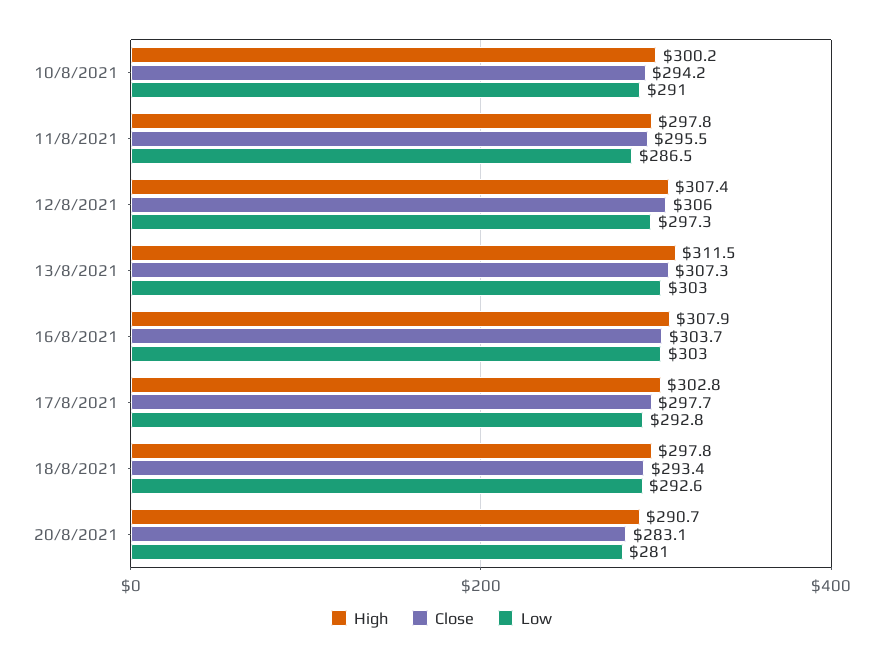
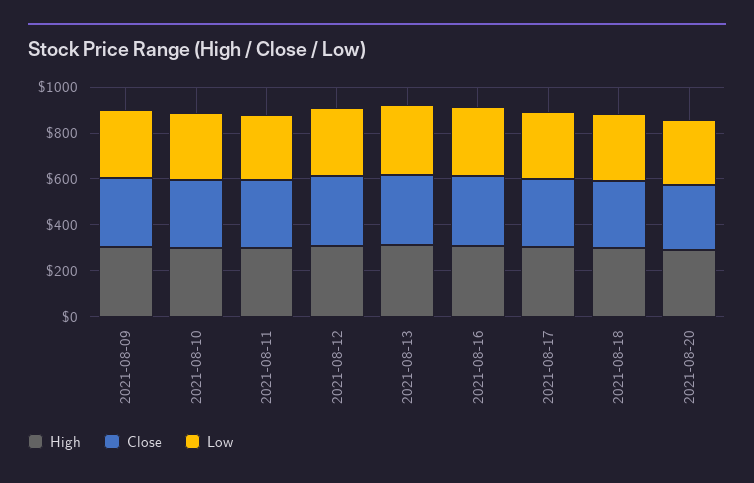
High, 2021-08-09: none -> 300
Close, 2021-08-09: none -> 300
Low, 2021-08-09: none -> 300

